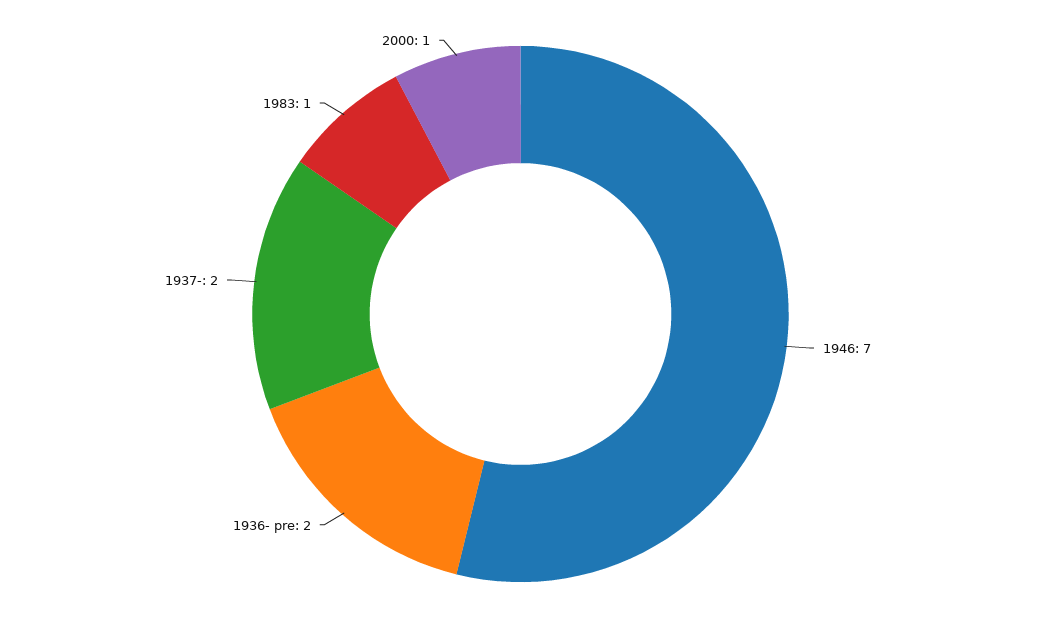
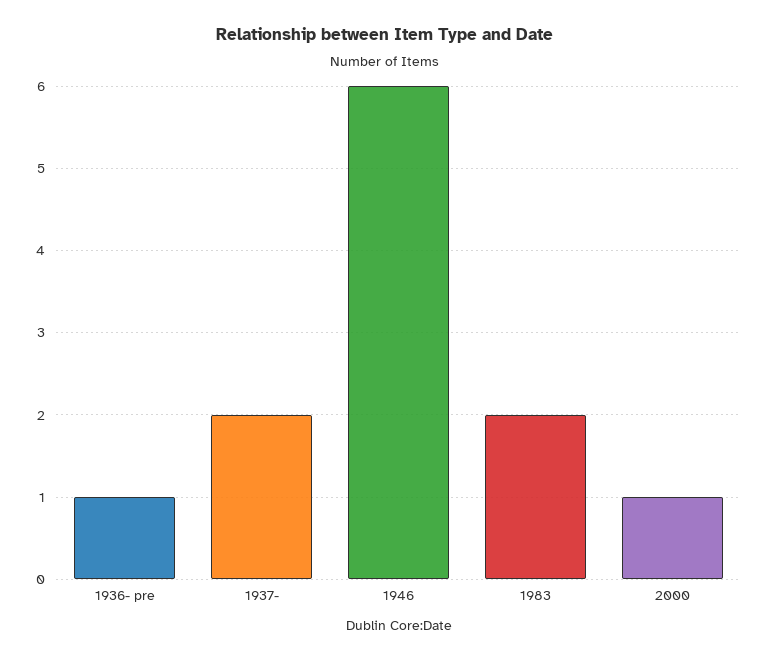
1946: 7 -> 6
1936- pre: 2 -> 1
1983: 1 -> 2

